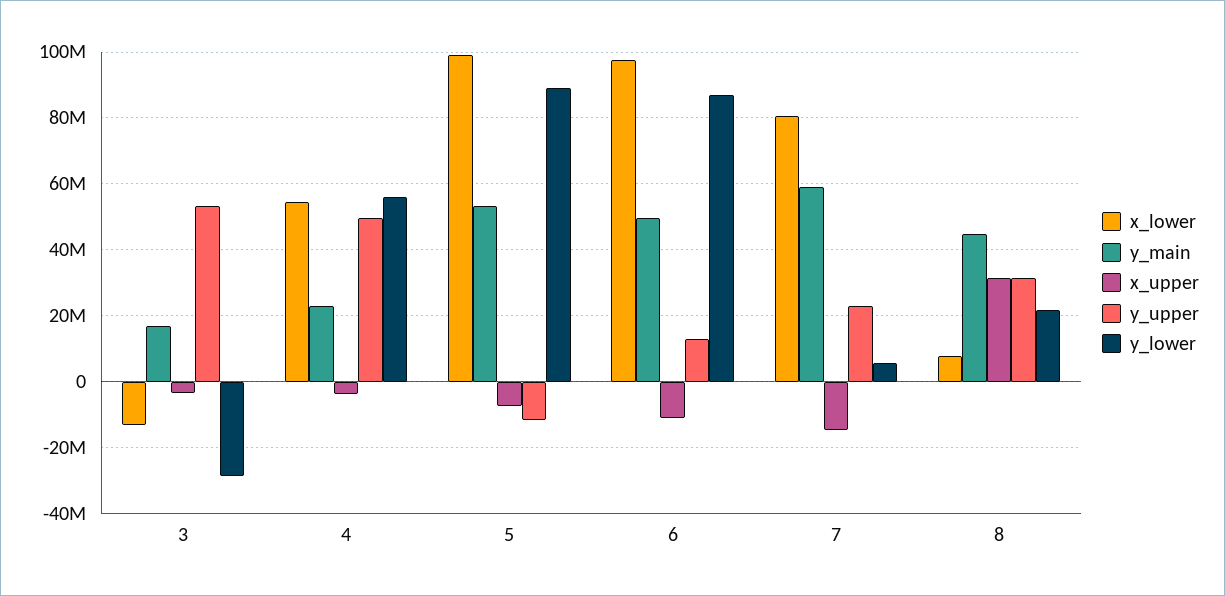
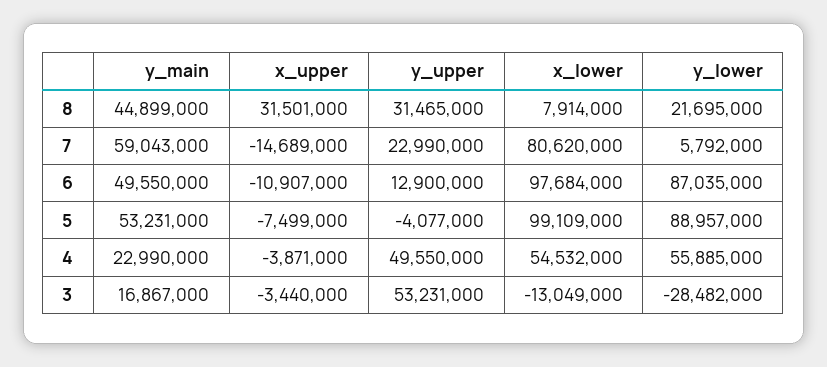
y_upper, 5: -12000000 -> -4077000

